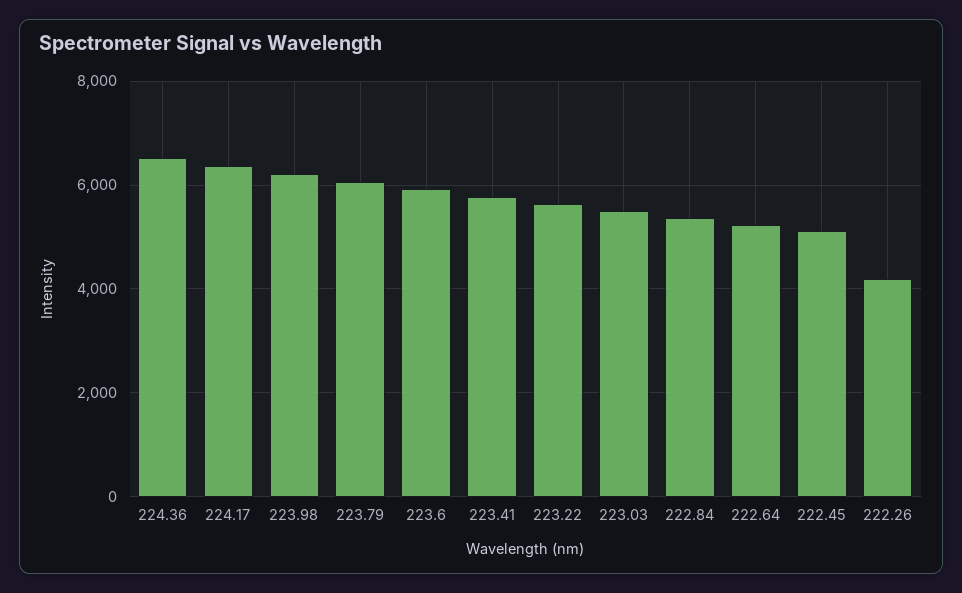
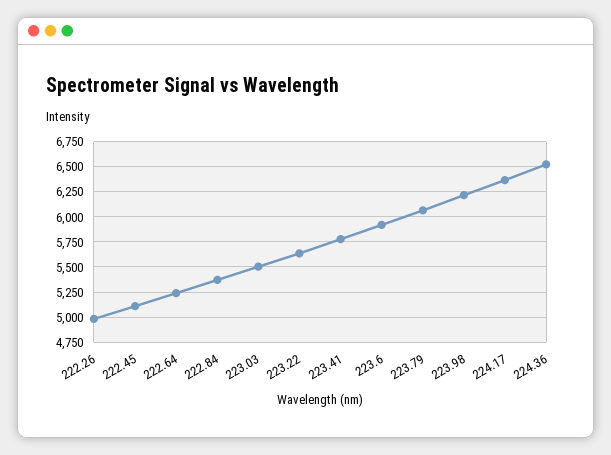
222.26: 4200 -> 5000

